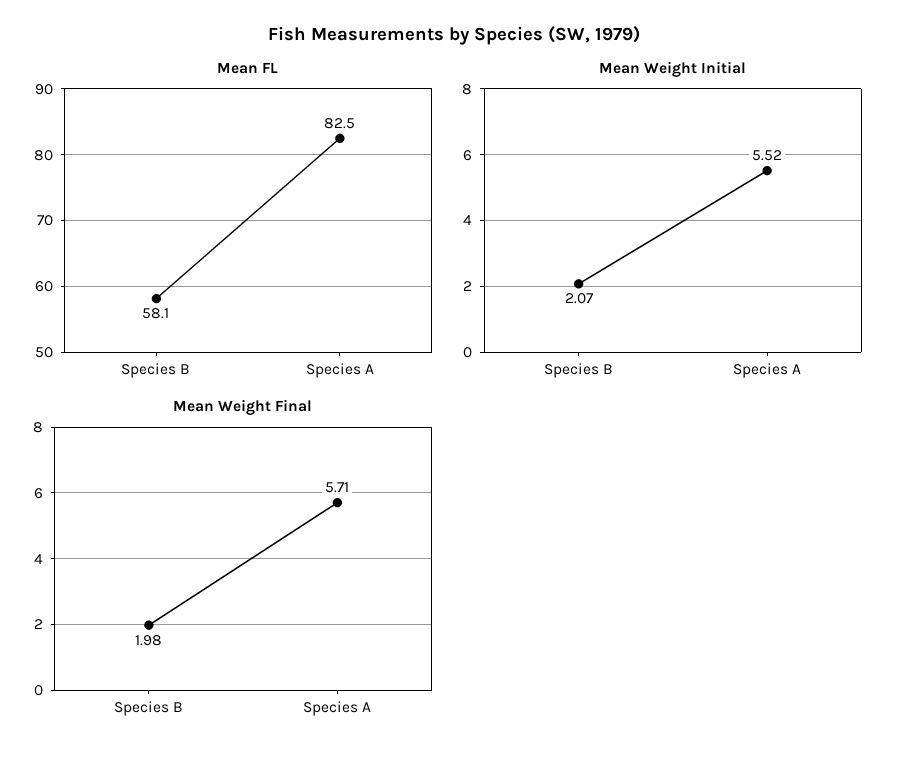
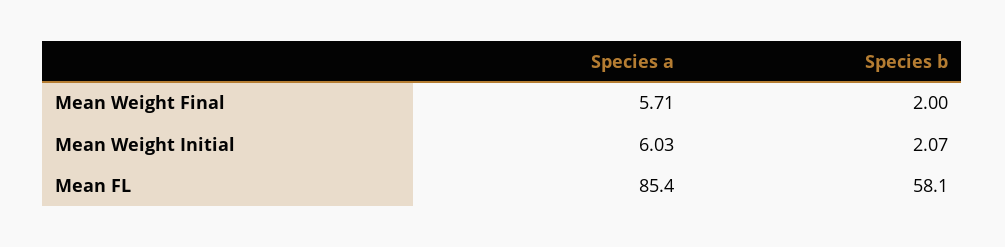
Mean FL, Species A: 82.5 -> 85.4
Mean Weight Initial, Species A: 5.52 -> 6.03
Mean Weight Final, Species B: 1.98 -> 2

